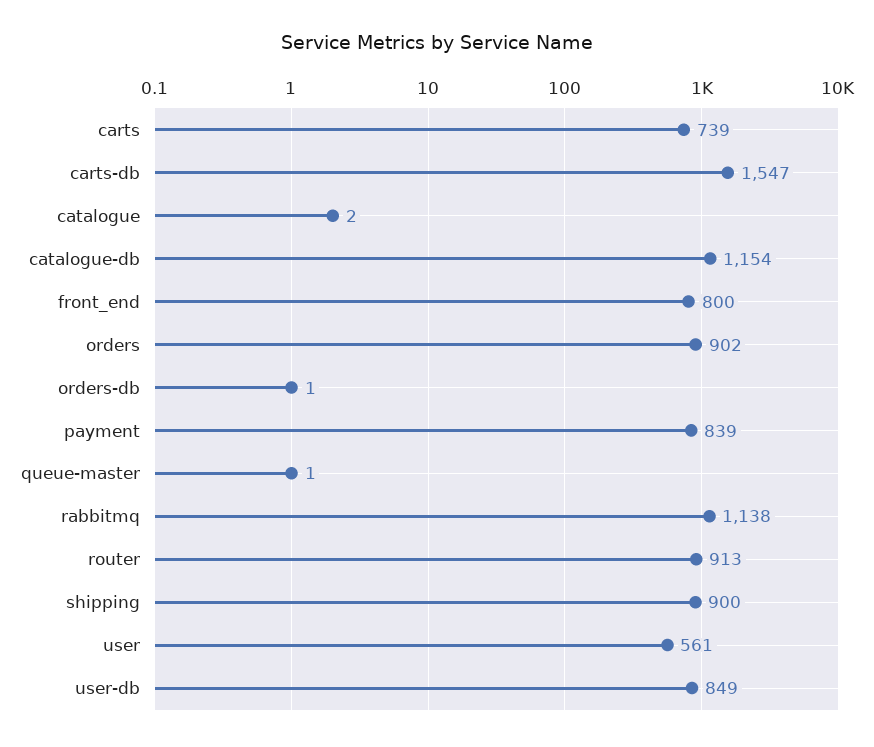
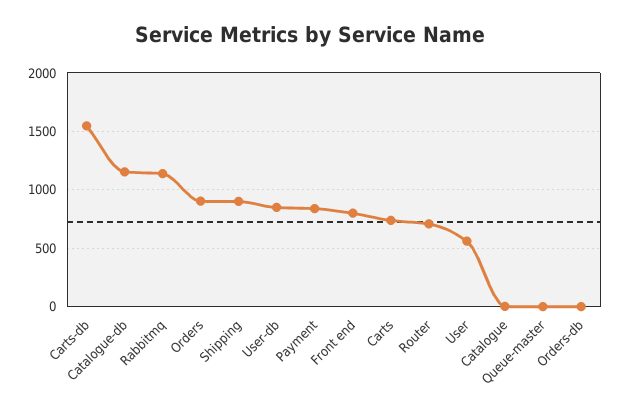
router: 913 -> 700

